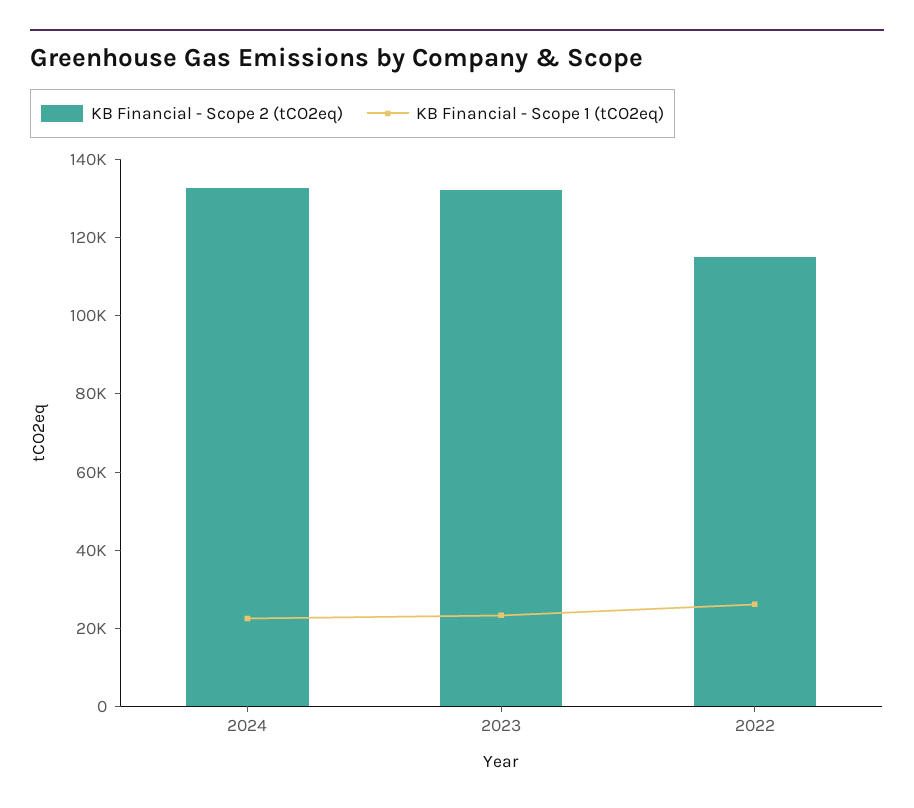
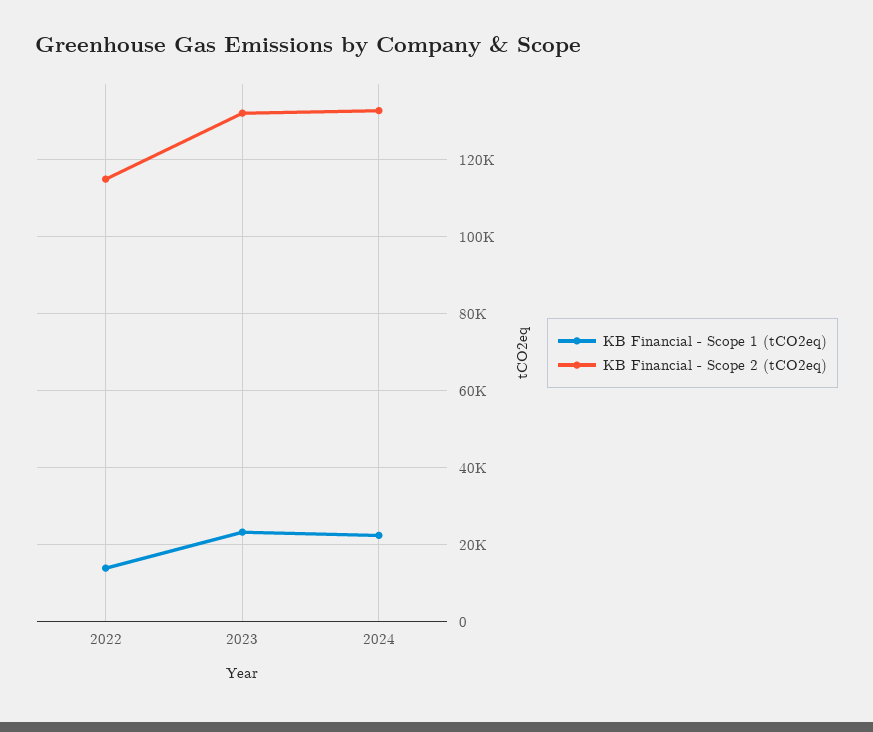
KB Financial - Scope 1 (tCO2eq), 2022: 25000 -> 14000

